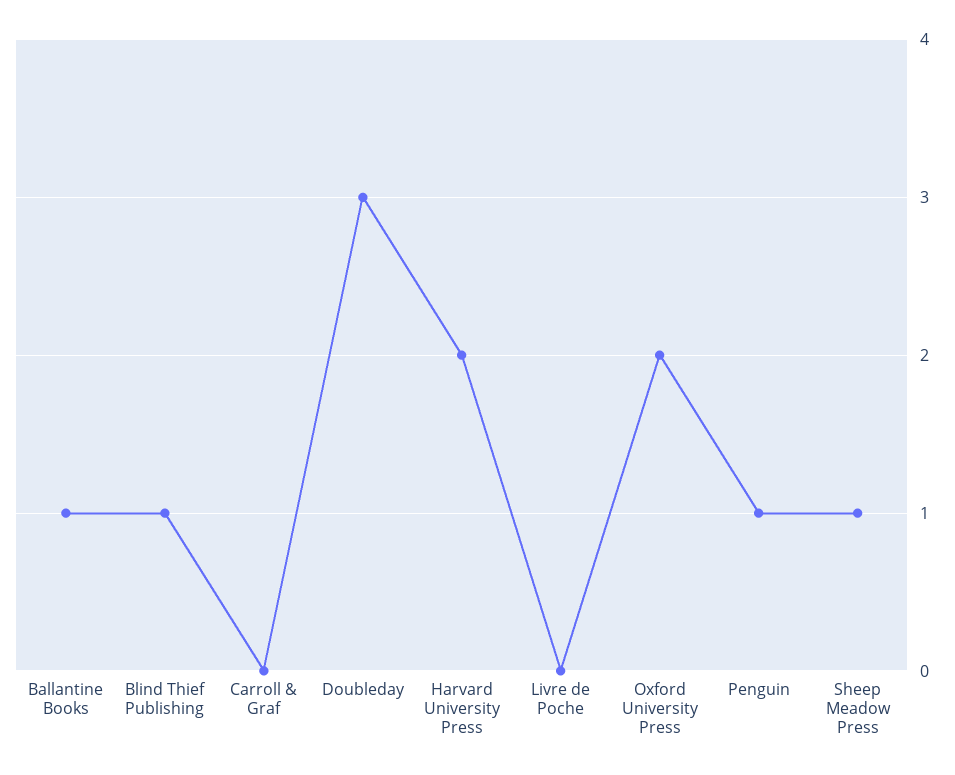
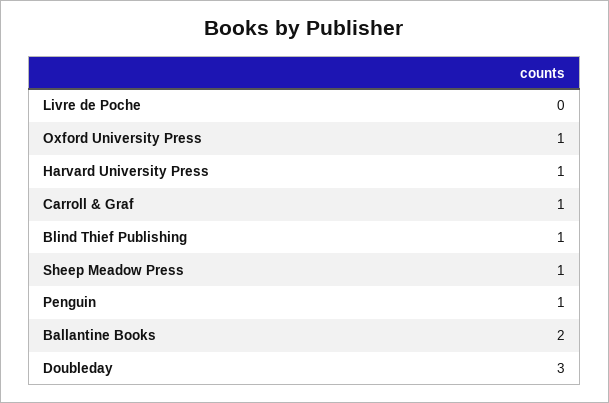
Ballantine Books: 1 -> 2
Carroll & Graf: 0 -> 1
Harvard University Press: 2 -> 1
Oxford University Press: 2 -> 1

